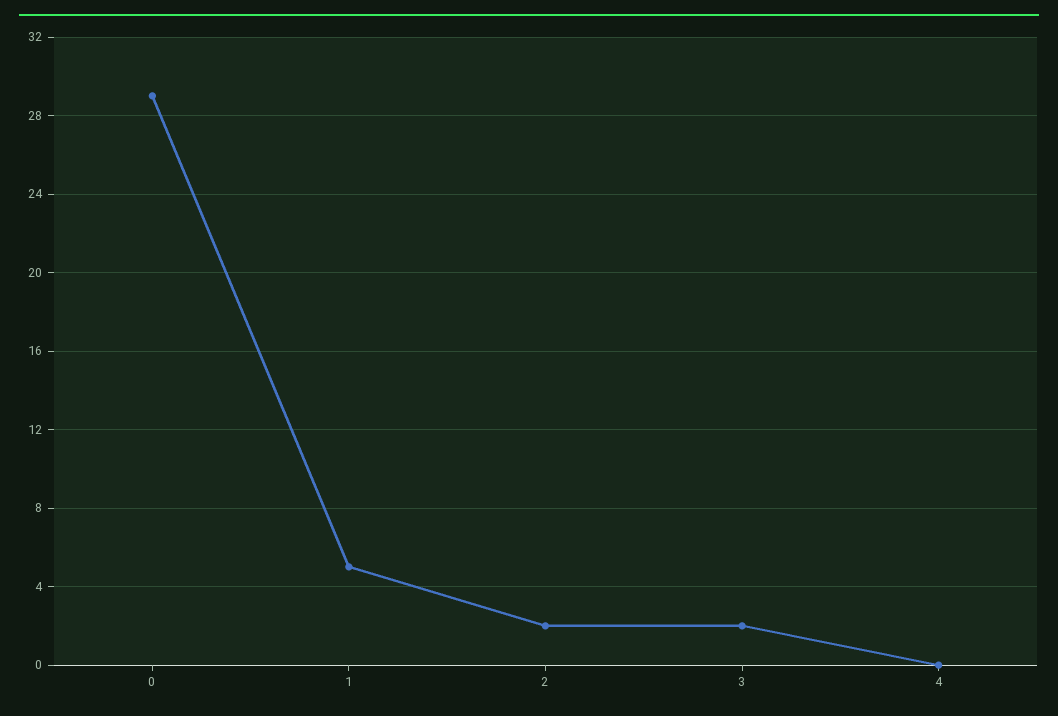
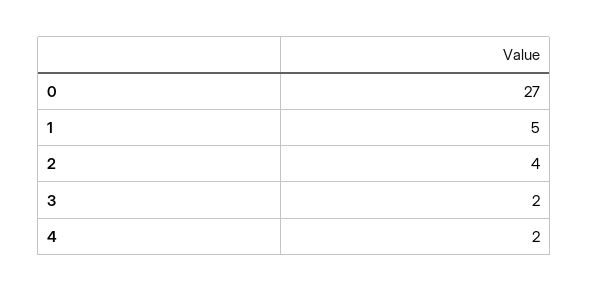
0: 29 -> 27
2: 2 -> 4
4: 0 -> 2

